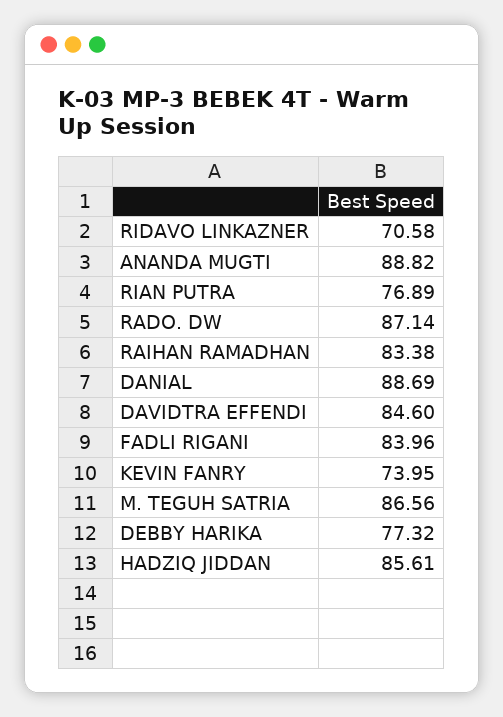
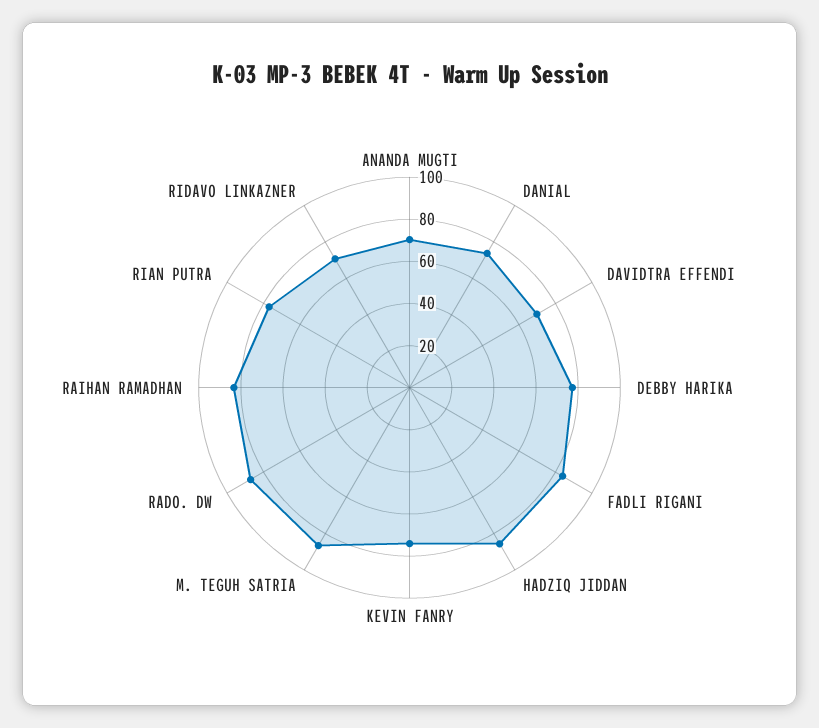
ANANDA MUGTI: 88.82 -> 70
DANIAL: 88.69 -> 75
DAVIDTRA EFFENDI: 84.6 -> 70

